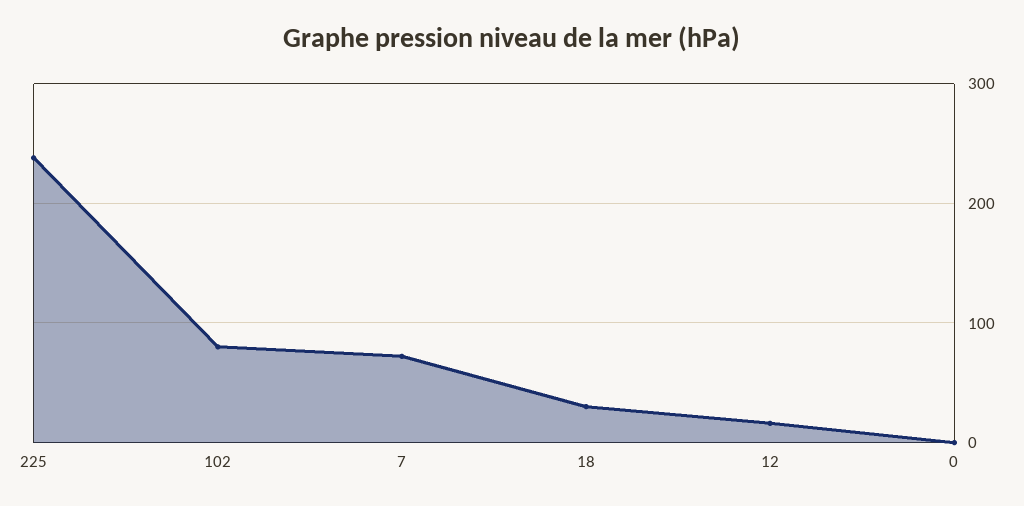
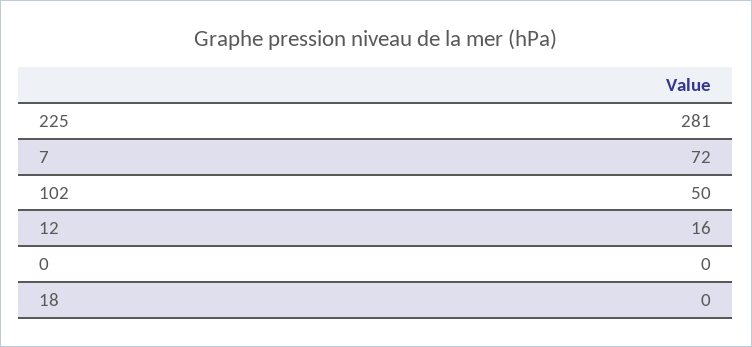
225: 240 -> 281
102: 80 -> 50
18: 30 -> 0

